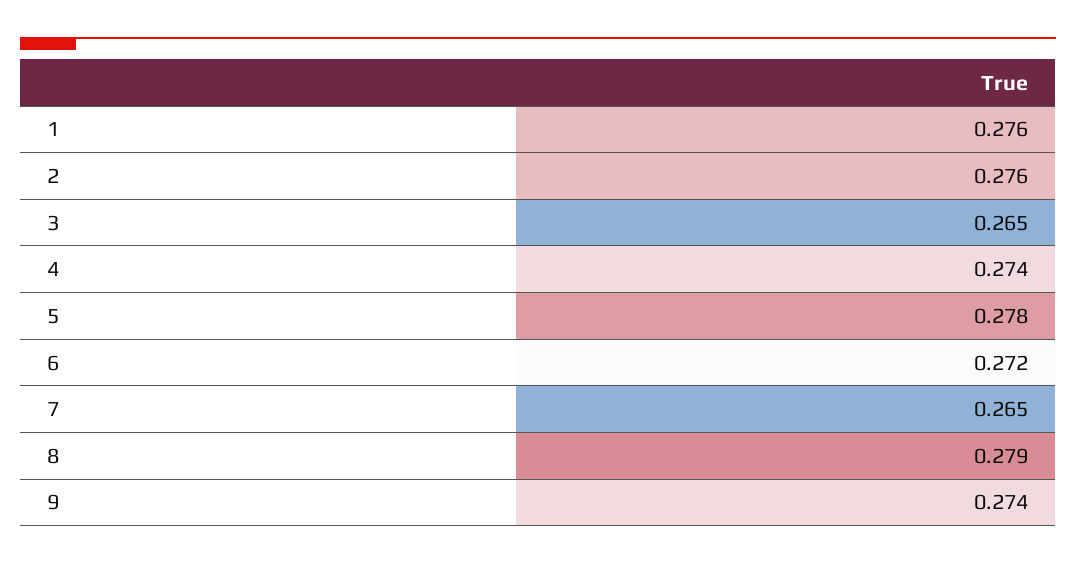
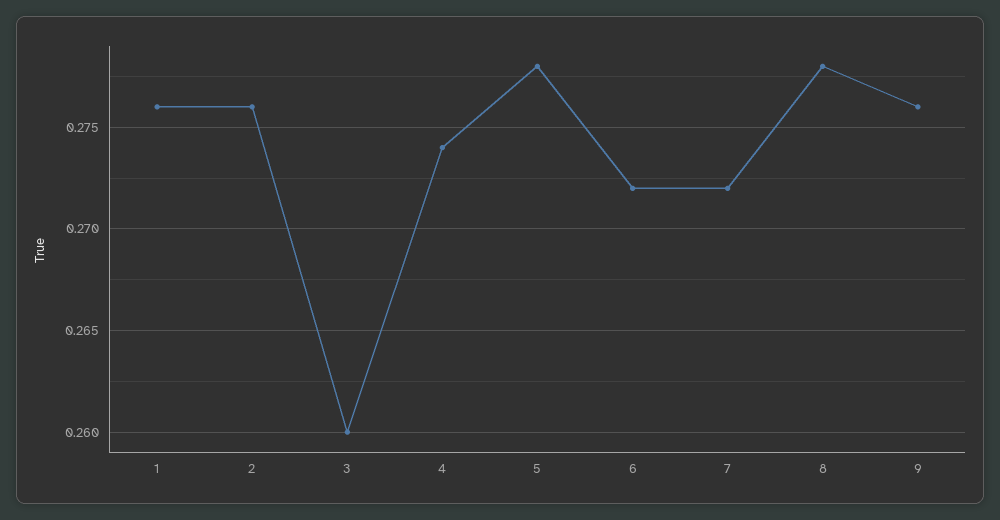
3: 0.265 -> 0.26
7: 0.265 -> 0.272
8: 0.279 -> 0.278
9: 0.274 -> 0.276

